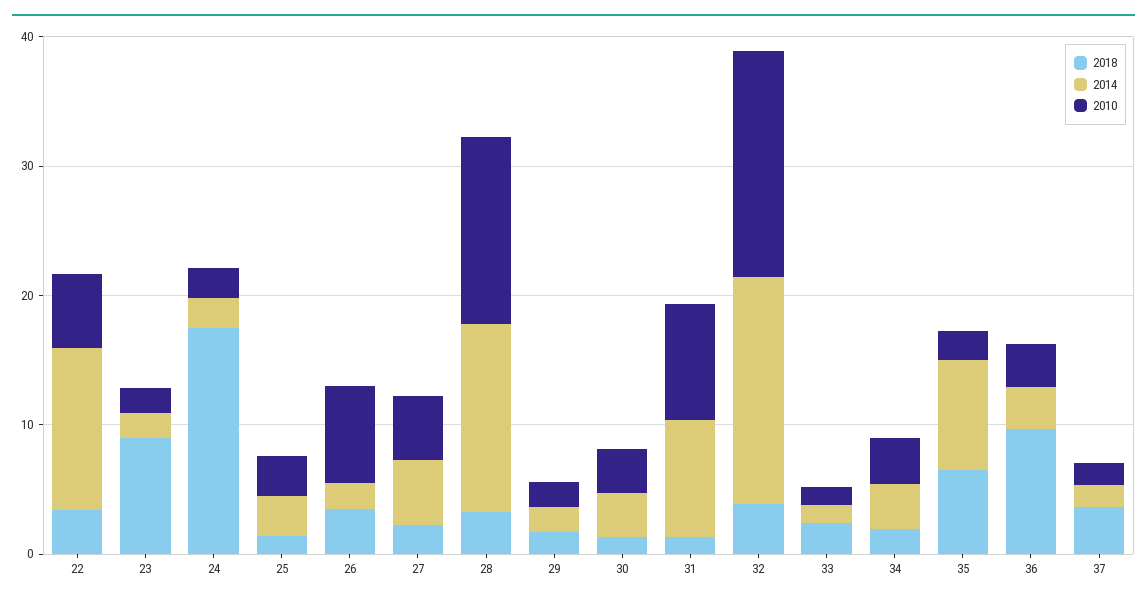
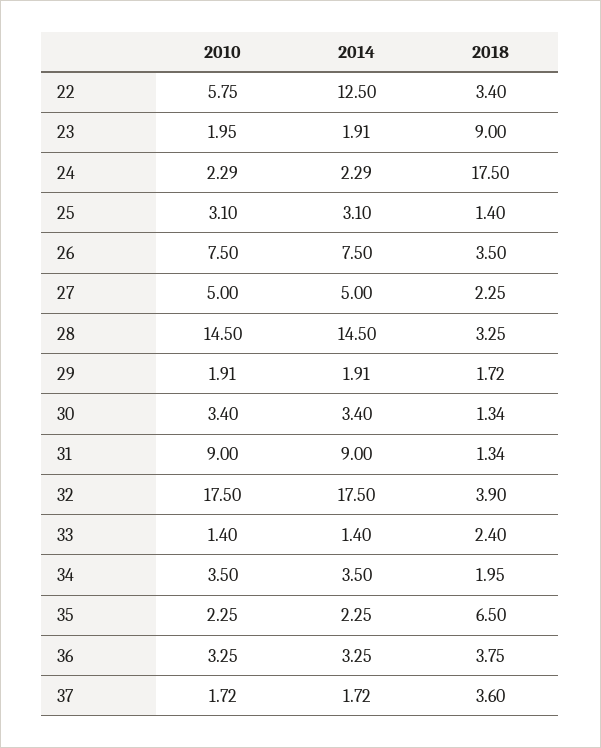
2014, 26: 2 -> 7.5
2014, 35: 8 -> 2.25
2018, 36: 10 -> 3.75

